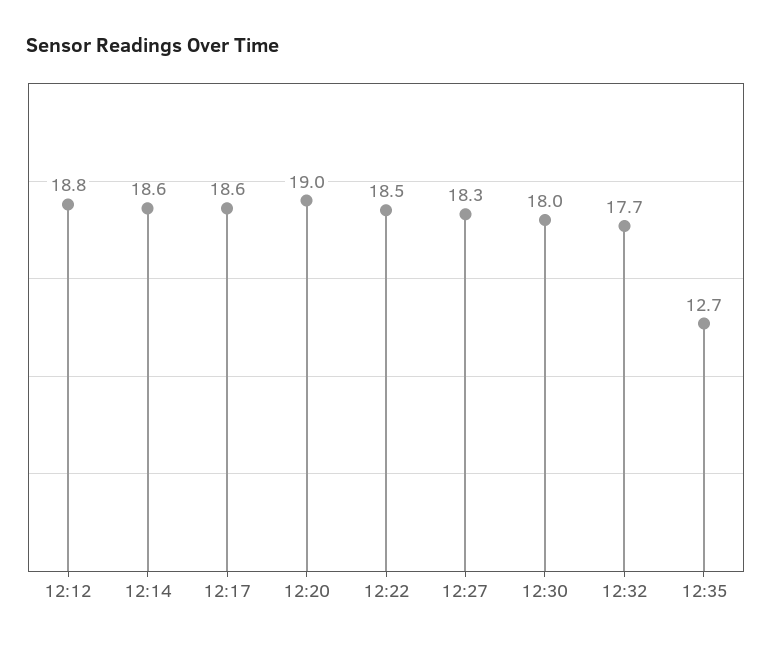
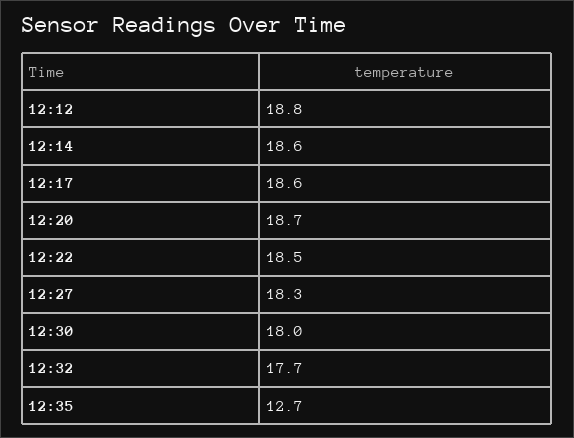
12:20: 19 -> 18.7

